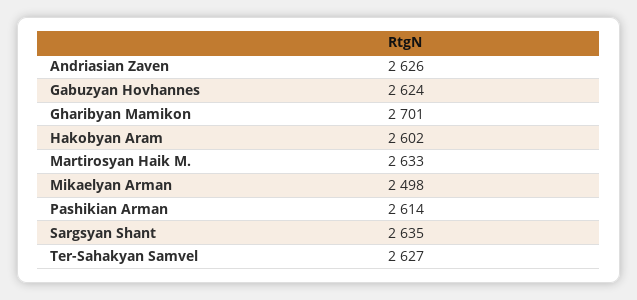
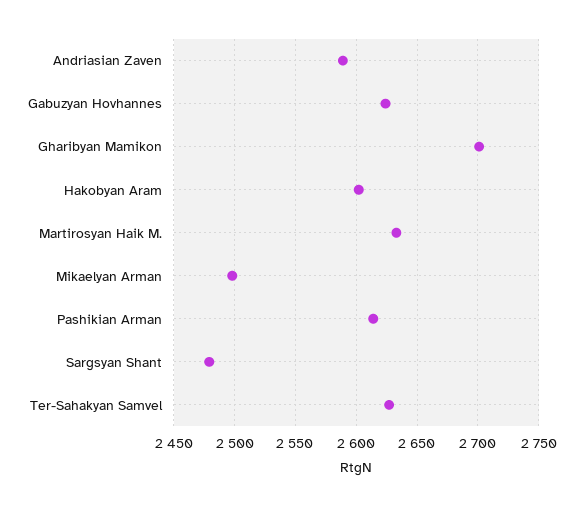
Andriasian Zaven: 2626 -> 2590
Sargsyan Shant: 2635 -> 2480

